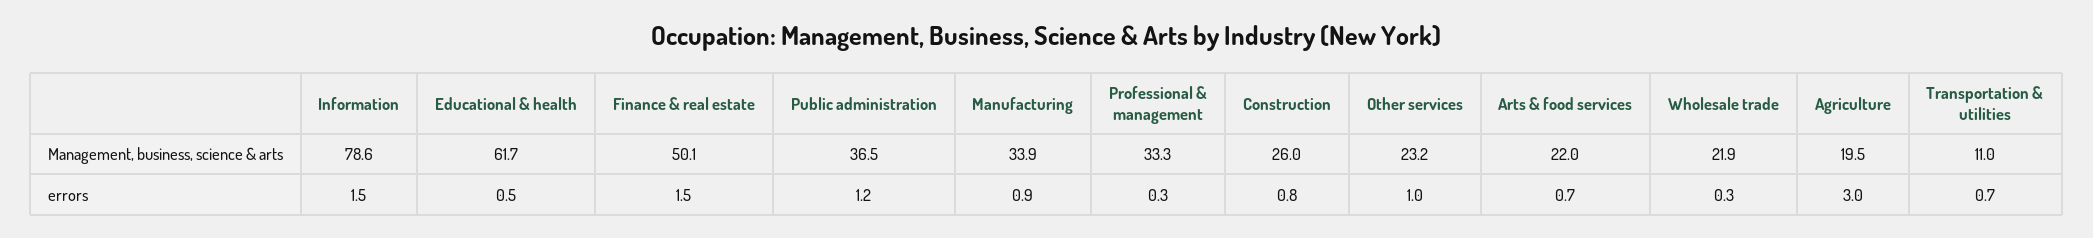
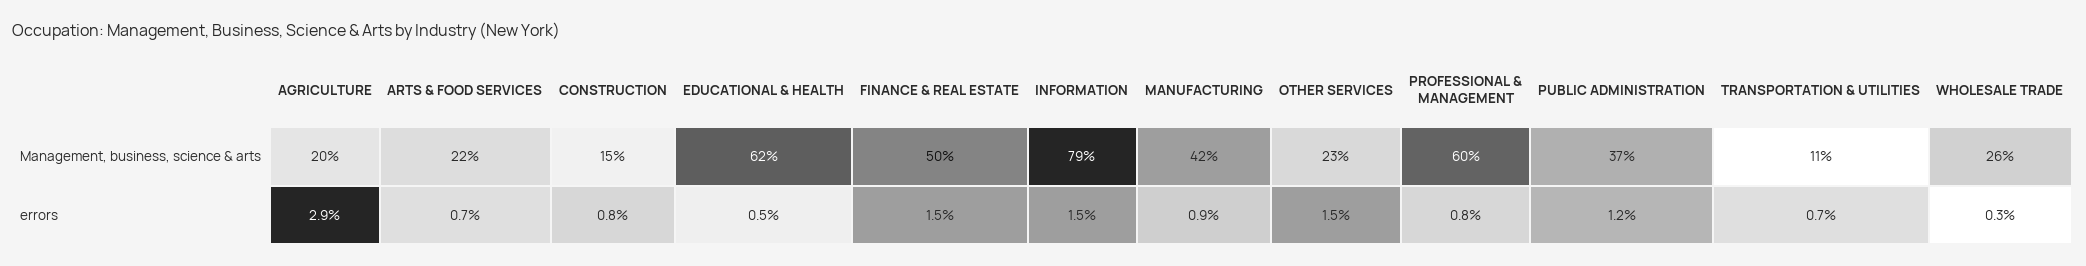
Manufacturing, Management, business, science & arts: 33.9 -> 42
Professional & management, Management, business, science & arts: 33.3 -> 60
Construction, Management, business, science & arts: 26 -> 15
Wholesale trade, Management, business, science & arts: 21.9 -> 26
Professional & management, errors: 0.3 -> 0.8
Other services, errors: 1 -> 1.5
Agriculture, errors: 3 -> 2.9

